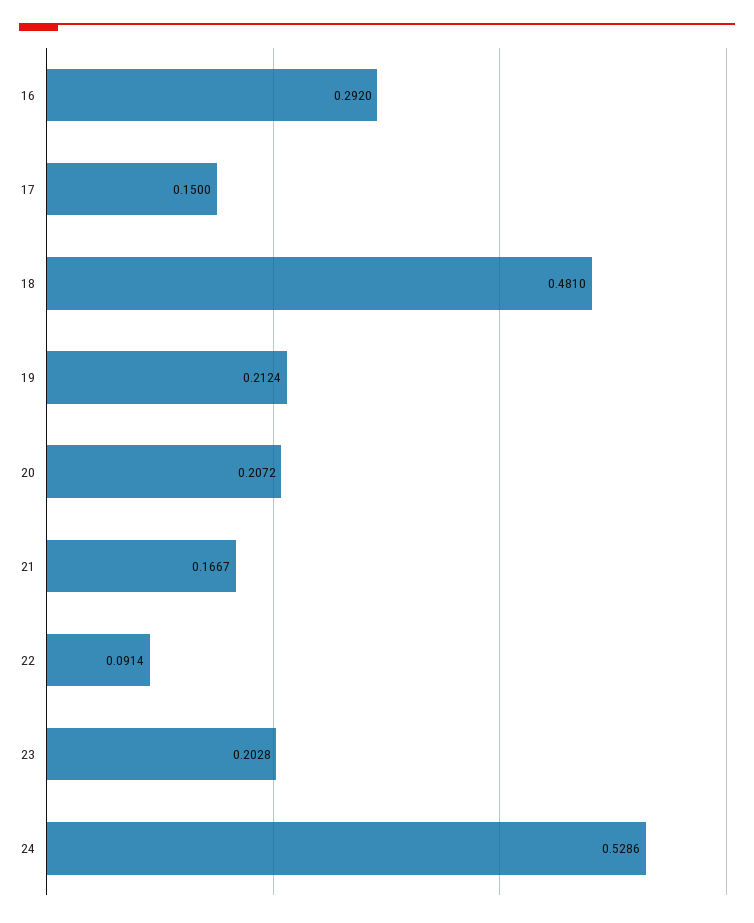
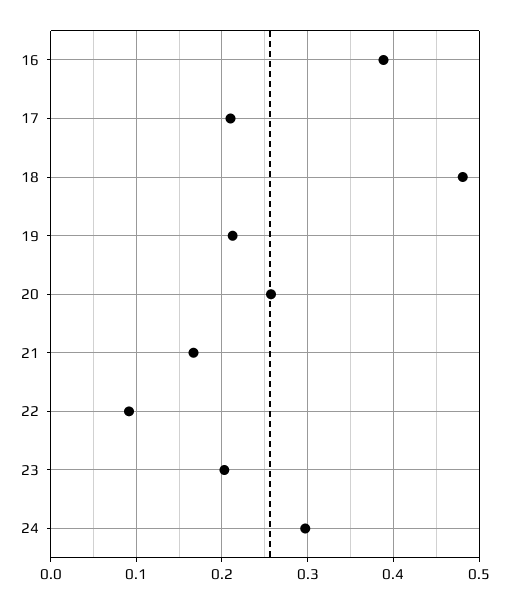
16: 0.292 -> 0.39
17: 0.15 -> 0.21
20: 0.2072 -> 0.26
24: 0.5286 -> 0.3

